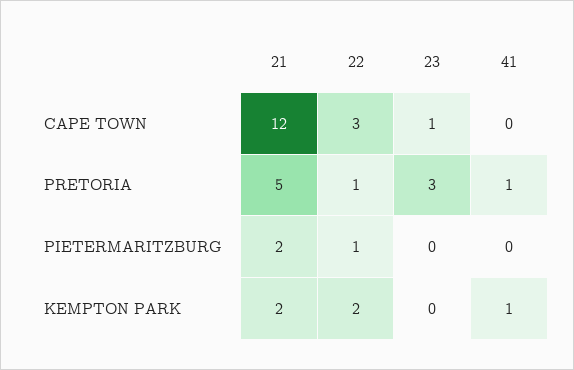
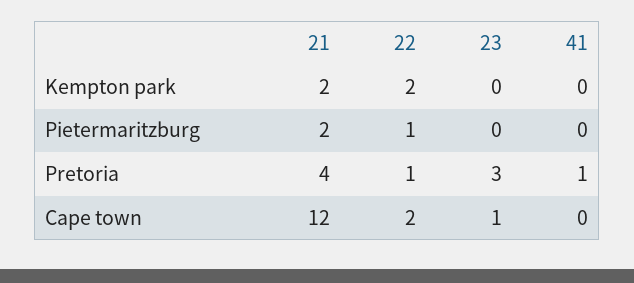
22, CAPE TOWN: 3 -> 2
21, PRETORIA: 5 -> 4
41, KEMPTON PARK: 1 -> 0

